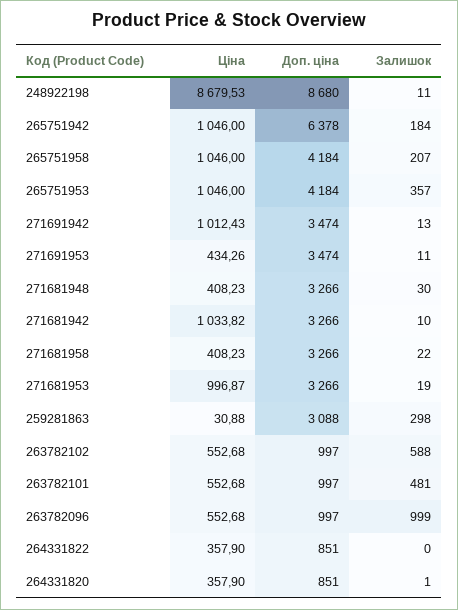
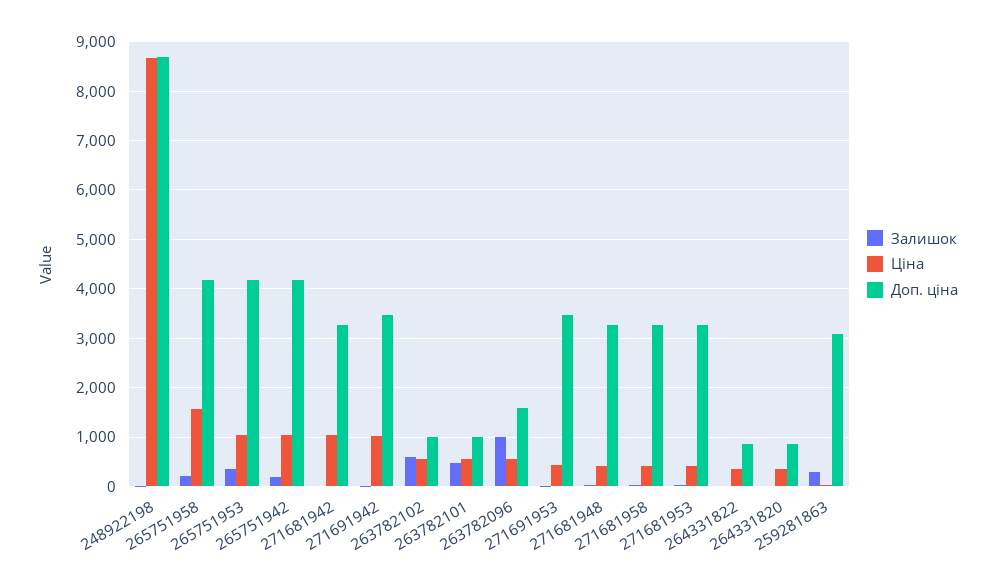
Доп. ціна, 265751942: 6378 -> 4200
Ціна, 265751958: 1046 -> 1600
Ціна, 271681953: 996.87 -> 400
Доп. ціна, 263782096: 997 -> 1600

